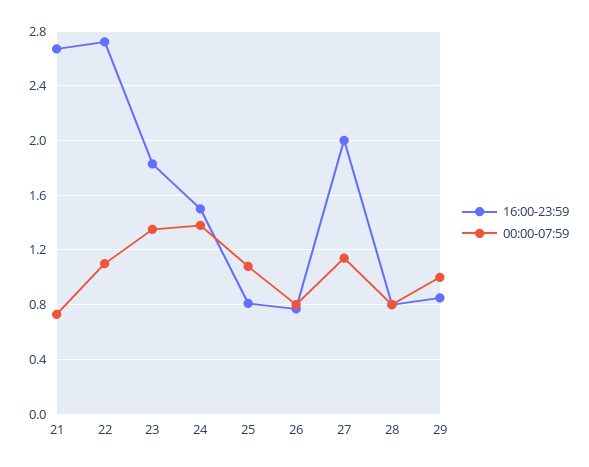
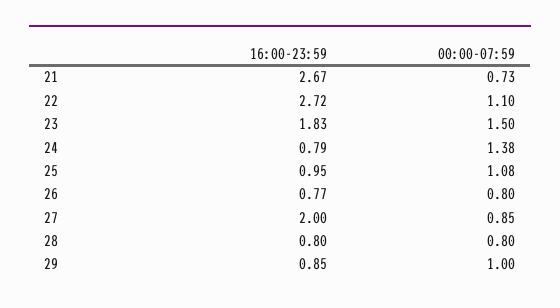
00:00-07:59, 23: 1.35 -> 1.5
16:00-23:59, 24: 1.5 -> 0.79
16:00-23:59, 25: 0.8 -> 0.95
00:00-07:59, 27: 1.15 -> 0.85

